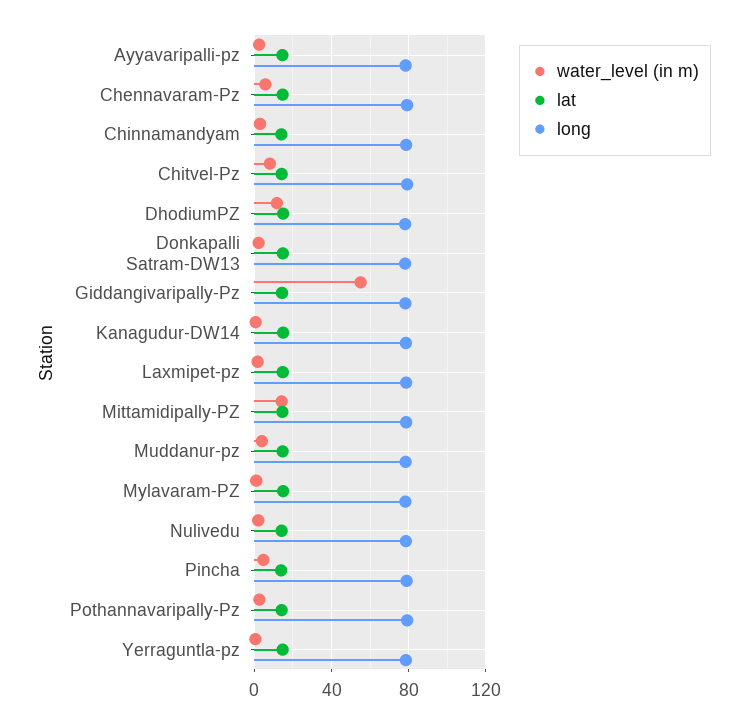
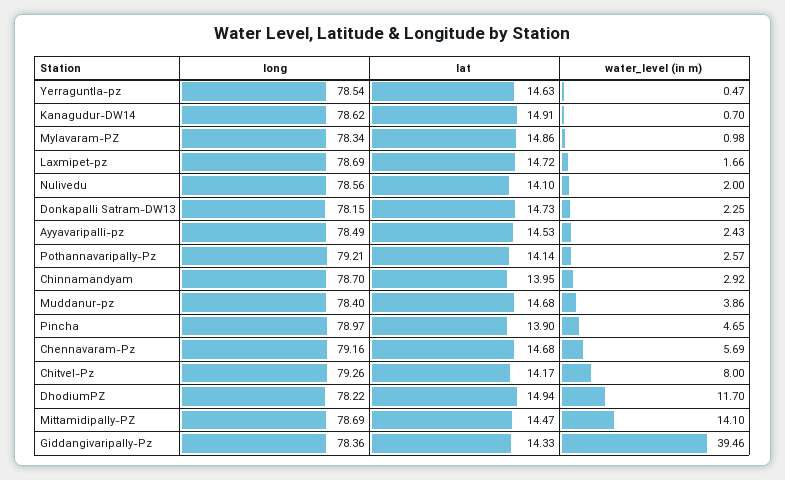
water_level (in m), Giddangivaripally-Pz: 55 -> 39.46

